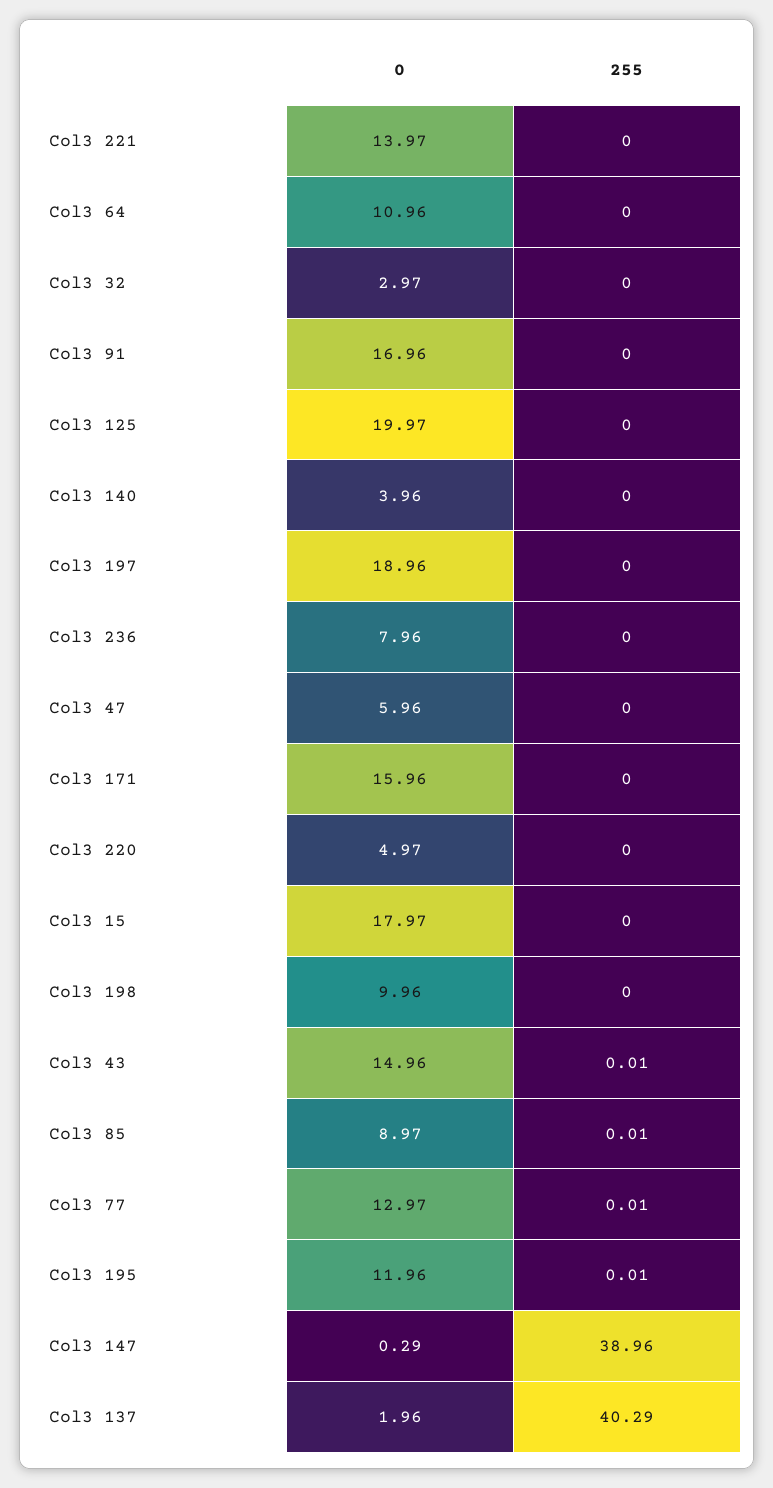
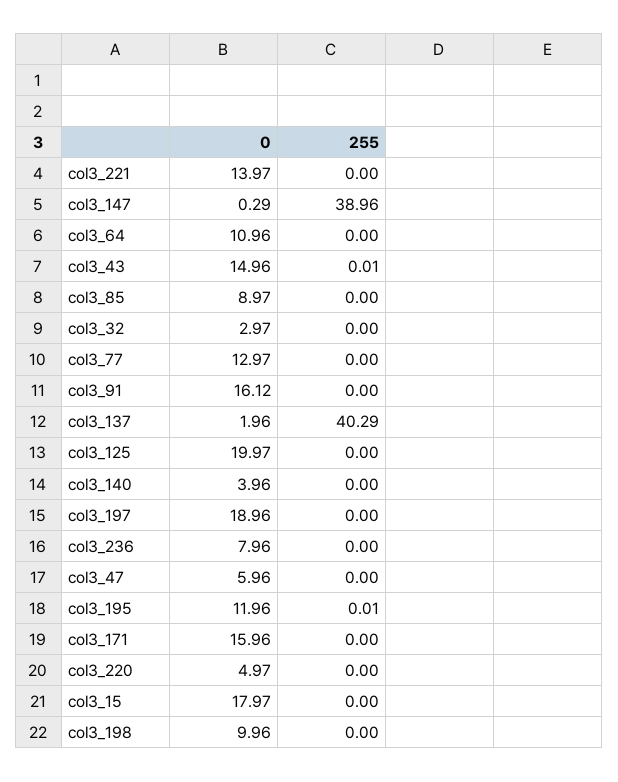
0, Col3 91: 16.96 -> 16.12
255, Col3 85: 0.01 -> 0
255, Col3 77: 0.01 -> 0

